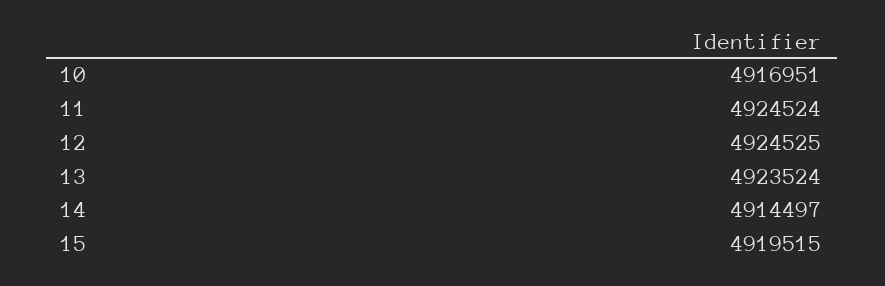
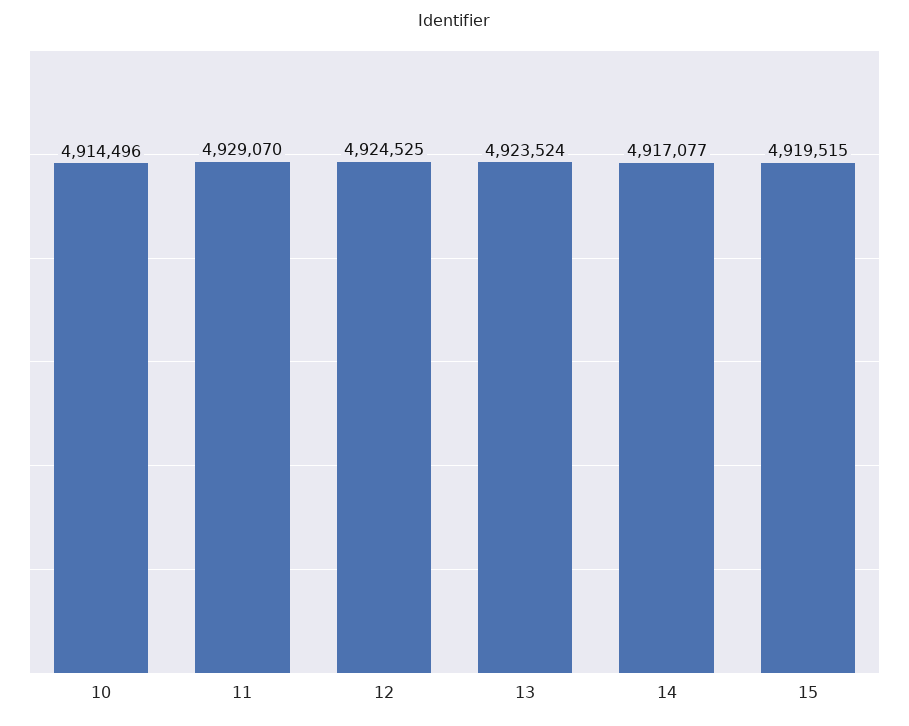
10: 4916951 -> 4914496
11: 4924524 -> 4929070
14: 4914497 -> 4917077

